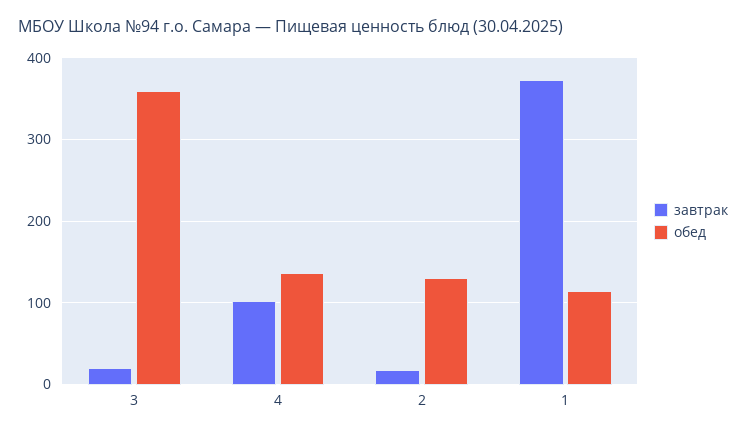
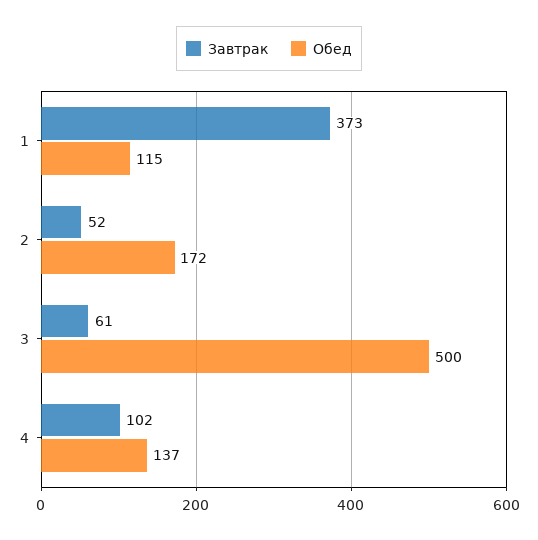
завтрак, 3: 20 -> 61
обед, 3: 360 -> 500
завтрак, 2: 20 -> 52
обед, 2: 130 -> 172

